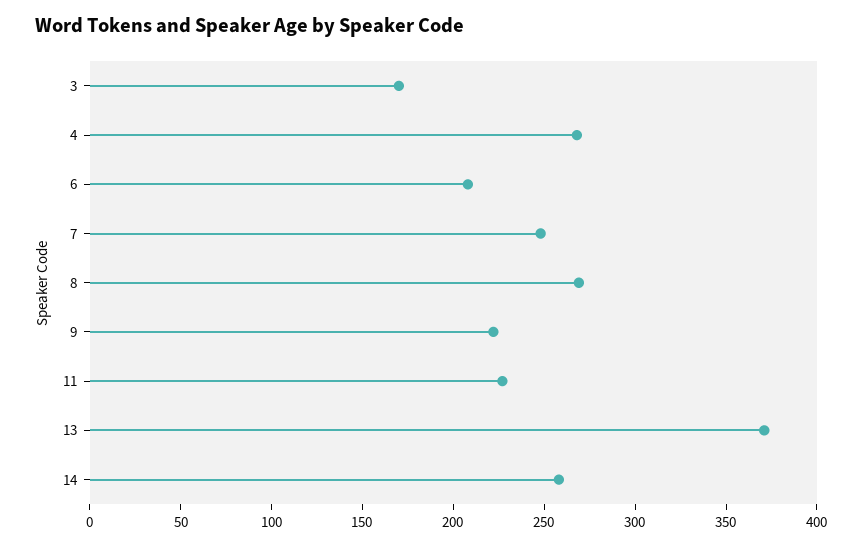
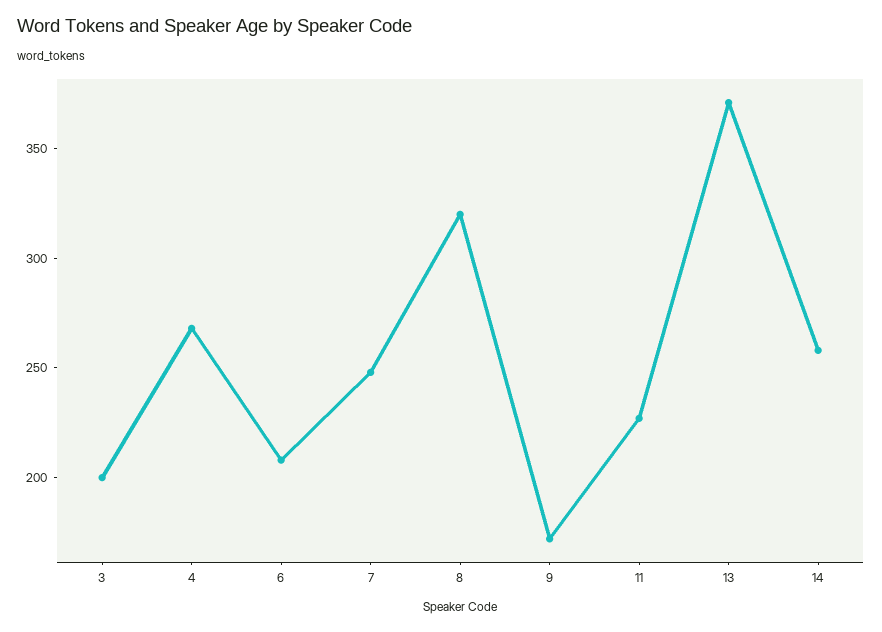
3: 170 -> 200
8: 270 -> 320
9: 220 -> 170

